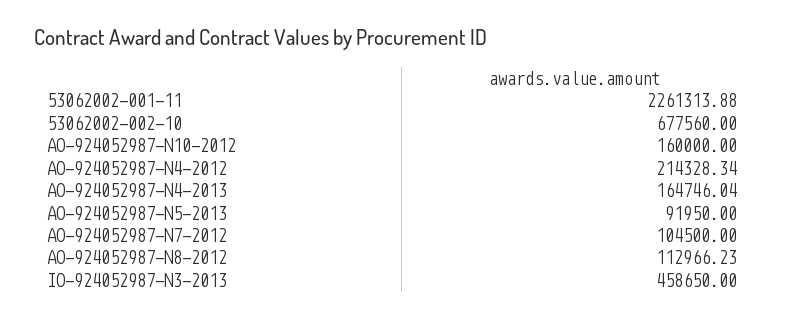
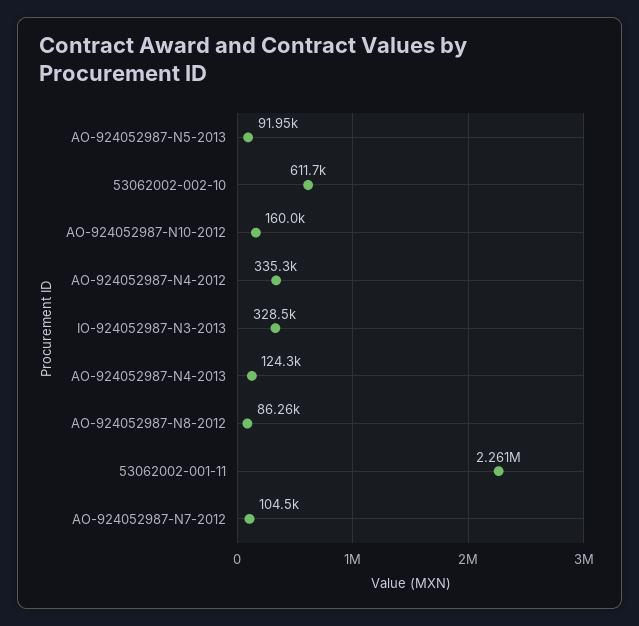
53062002-002-10: 677560 -> 611700
AO-924052987-N4-2012: 214328.34 -> 335300
AO-924052987-N4-2013: 164746.04 -> 124300
AO-924052987-N8-2012: 112966.23 -> 86260
IO-924052987-N3-2013: 458650 -> 328500

